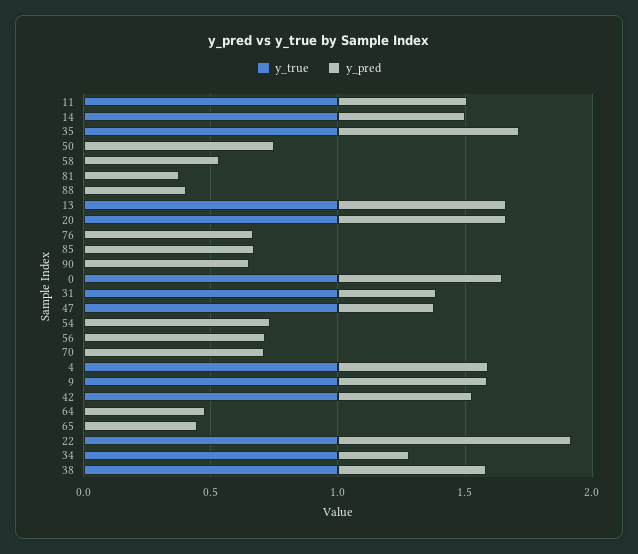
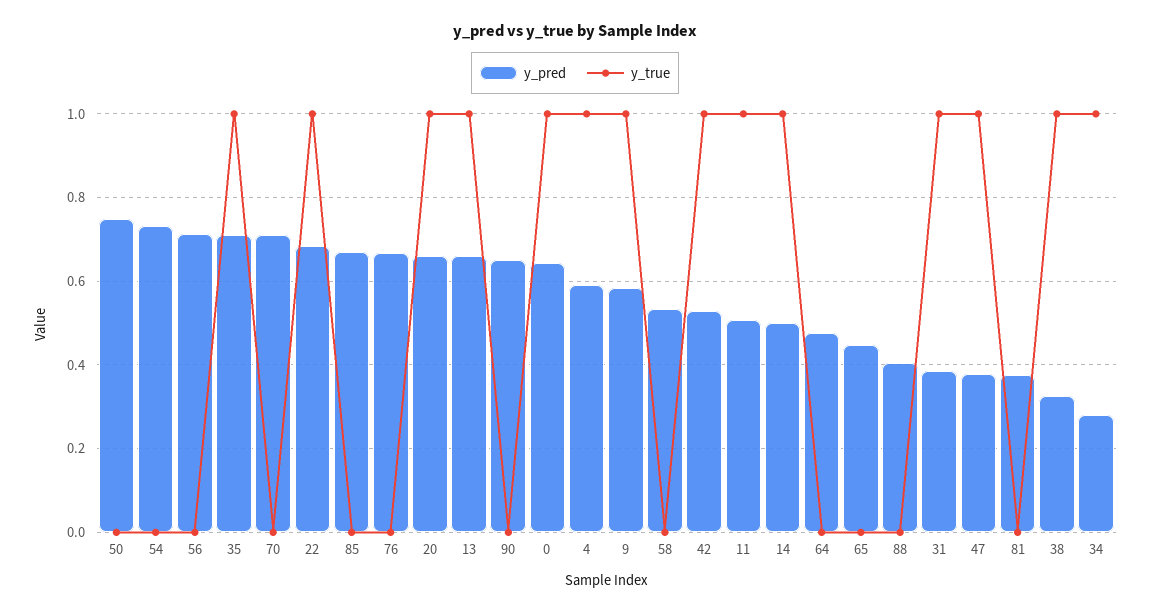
y_pred, 22: 0.9 -> 0.68
y_pred, 38: 0.6 -> 0.32

